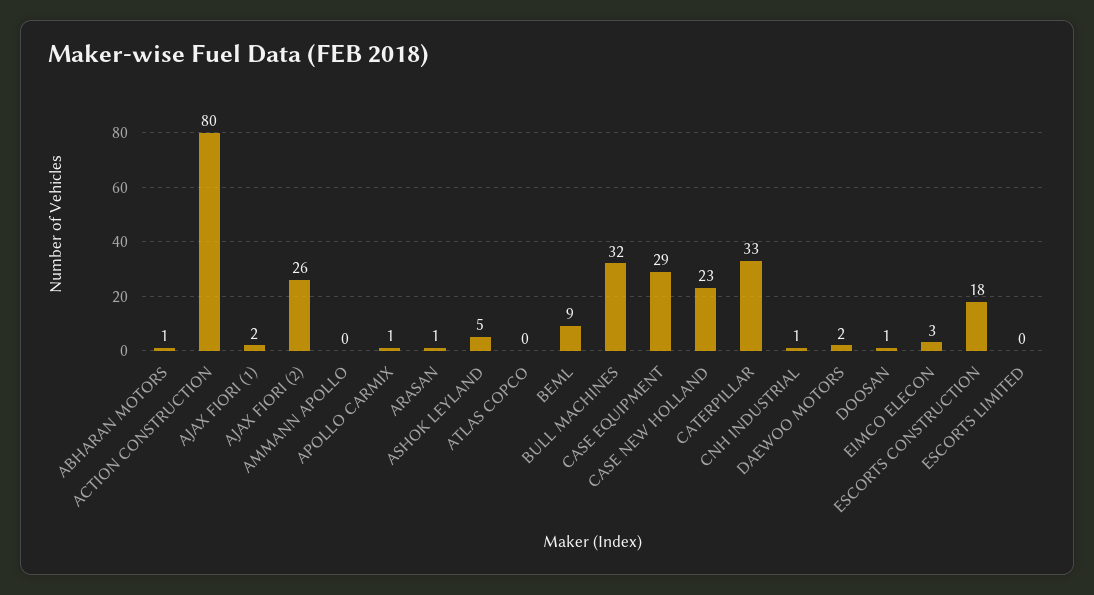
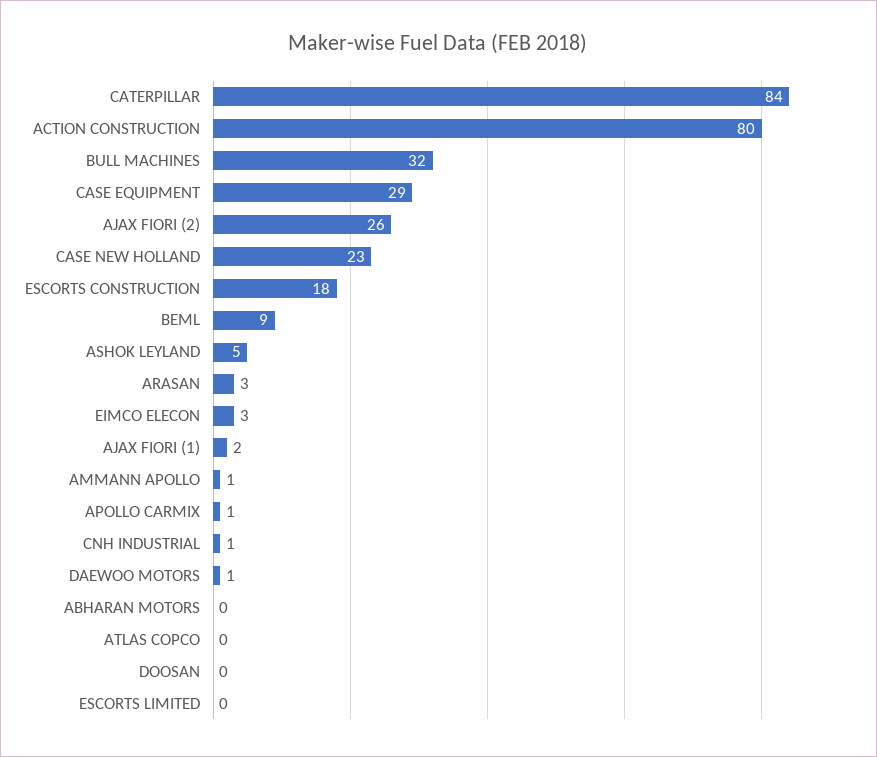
ABHARAN MOTORS: 1 -> 0
AMMANN APOLLO: 0 -> 1
ARASAN: 1 -> 3
CATERPILLAR: 33 -> 84
DAEWOO MOTORS: 2 -> 1
DOOSAN: 1 -> 0

